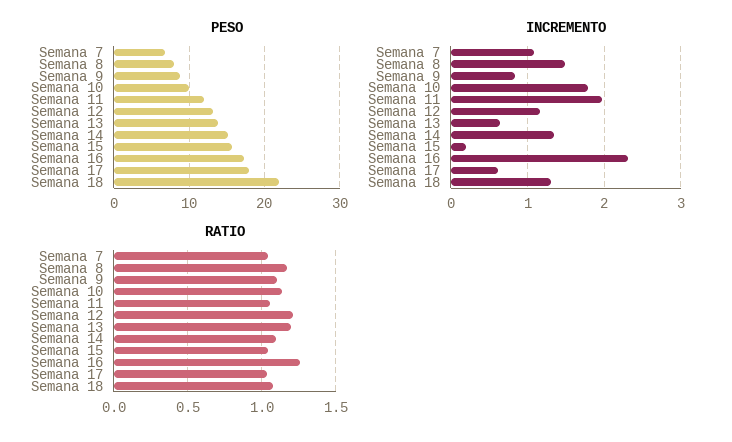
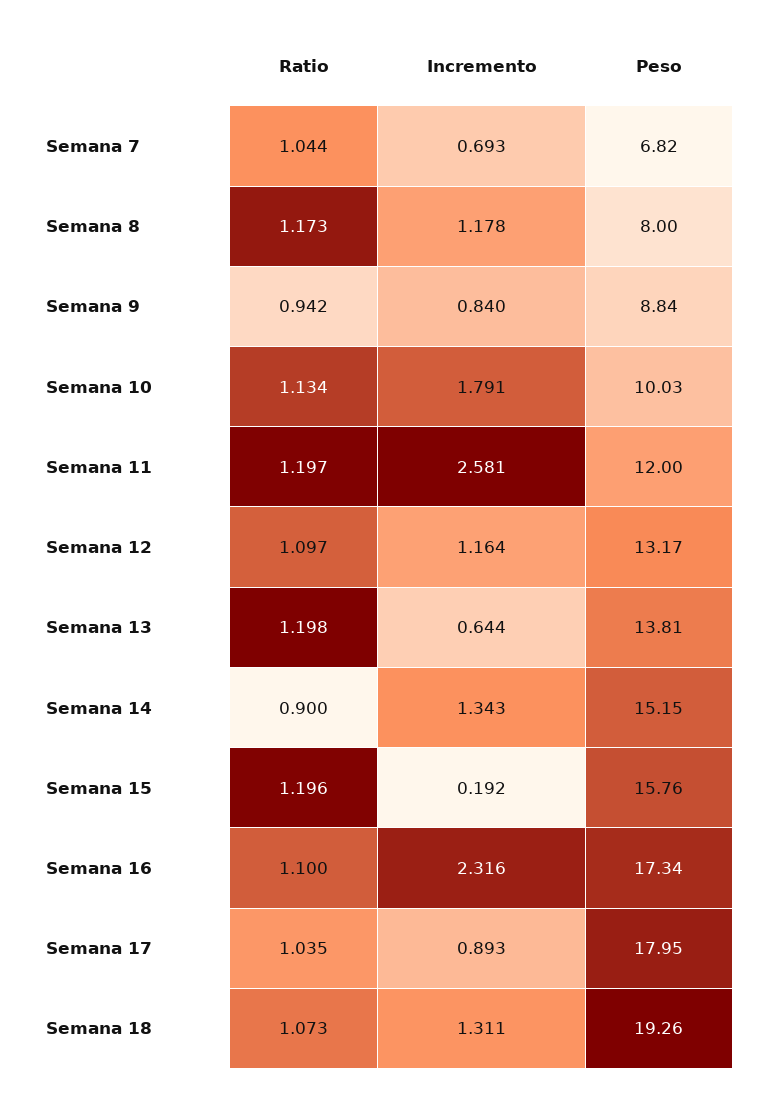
PESO, Semana 18: 22 -> 19.26
INCREMENTO, Semana 7: 1.1 -> 0.693
INCREMENTO, Semana 8: 1.5 -> 1.178
INCREMENTO, Semana 11: 2 -> 2.581
INCREMENTO, Semana 17: 0.6 -> 0.893
RATIO, Semana 9: 1.1 -> 0.942
RATIO, Semana 11: 1.05 -> 1.197
RATIO, Semana 12: 1.2 -> 1.097
RATIO, Semana 14: 1.1 -> 0.9
RATIO, Semana 15: 1.05 -> 1.196
RATIO, Semana 16: 1.25 -> 1.1

